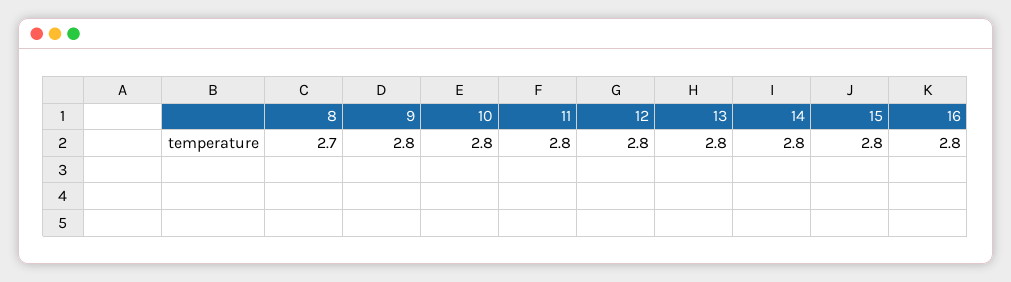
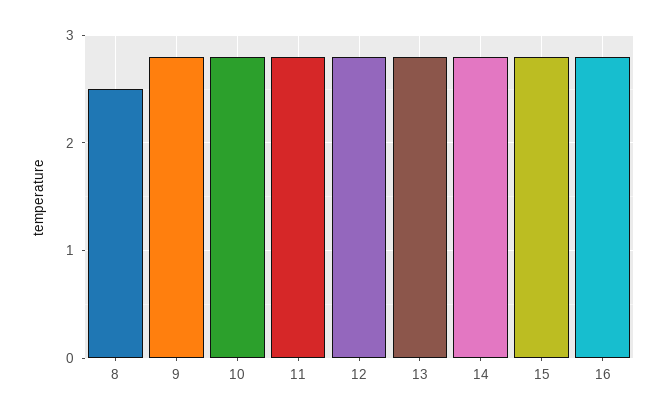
8: 2.7 -> 2.5

